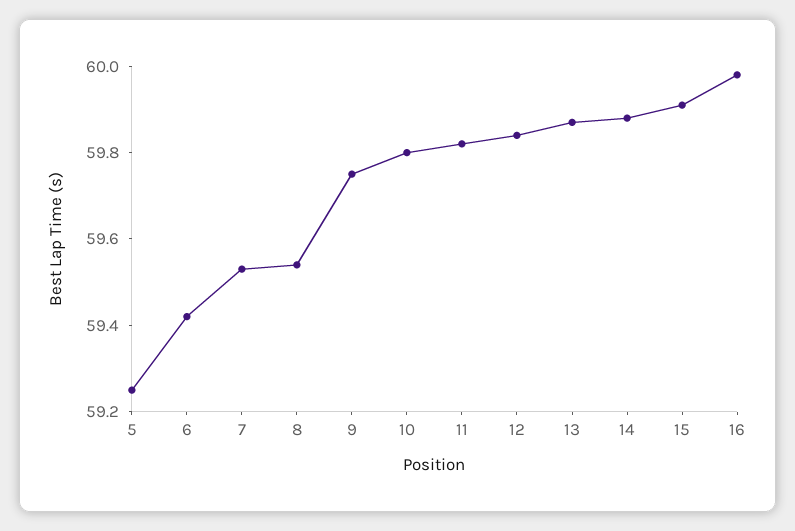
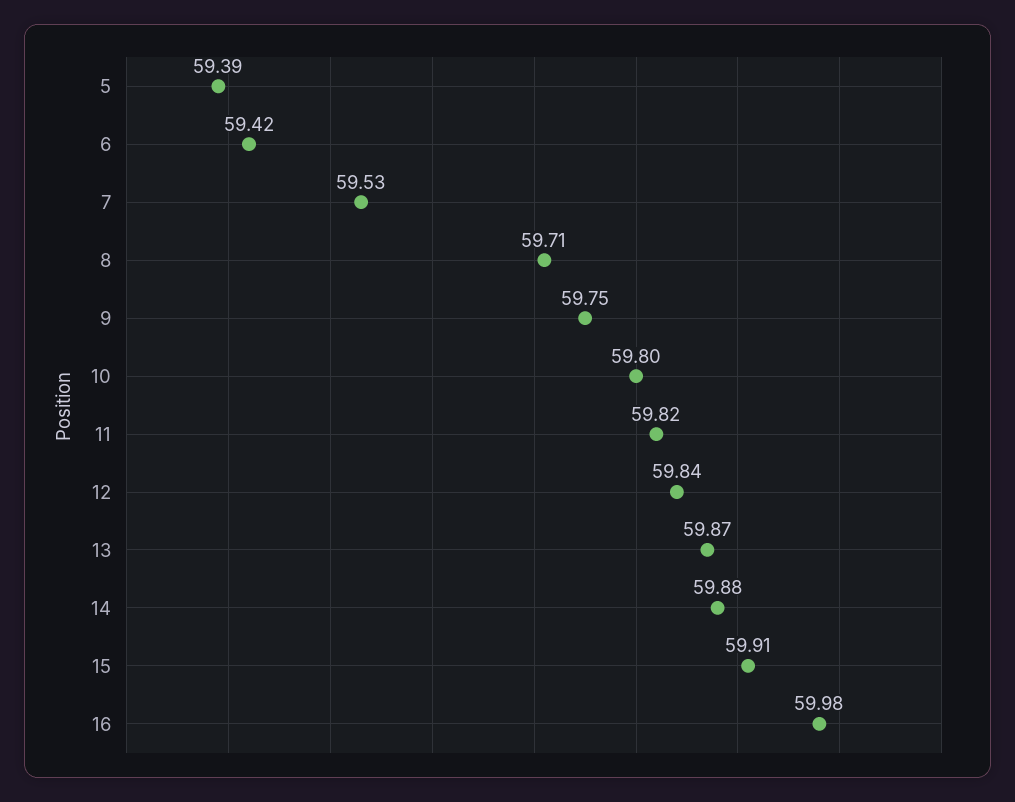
5: 59.25 -> 59.39
8: 59.55 -> 59.71

